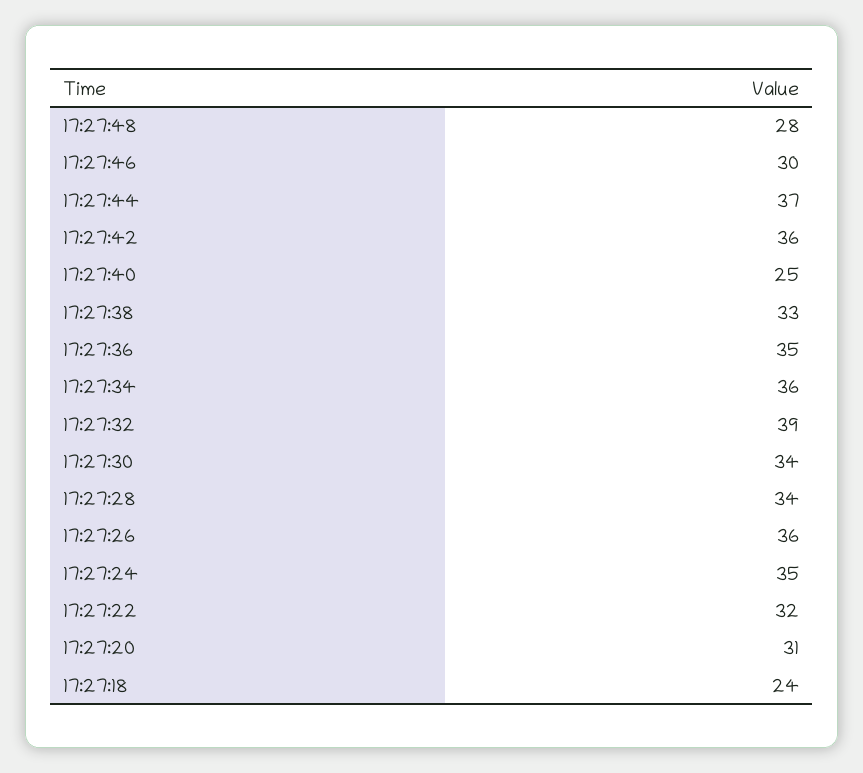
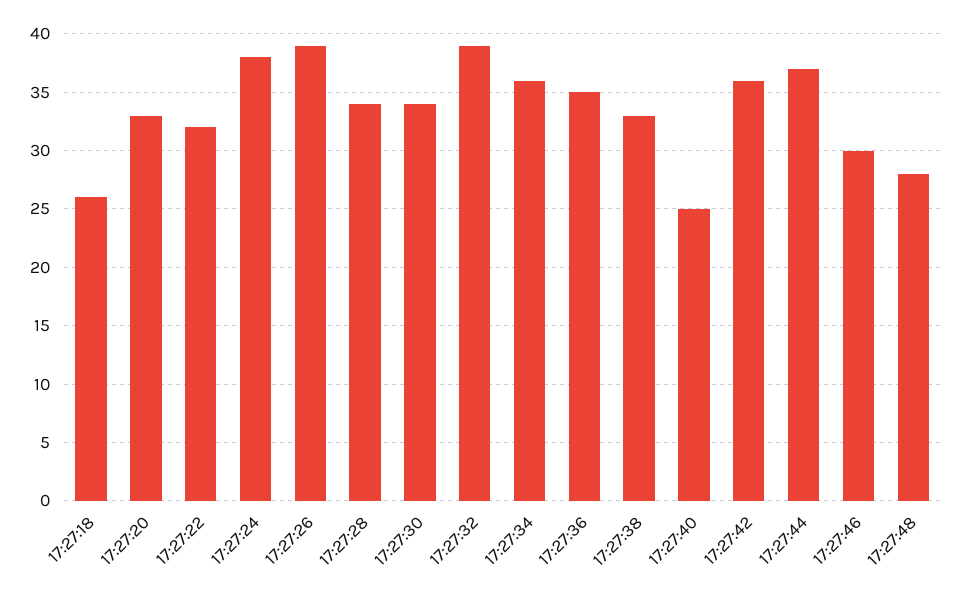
17:27:26: 36 -> 39
17:27:24: 35 -> 38
17:27:20: 31 -> 33
17:27:18: 24 -> 26

